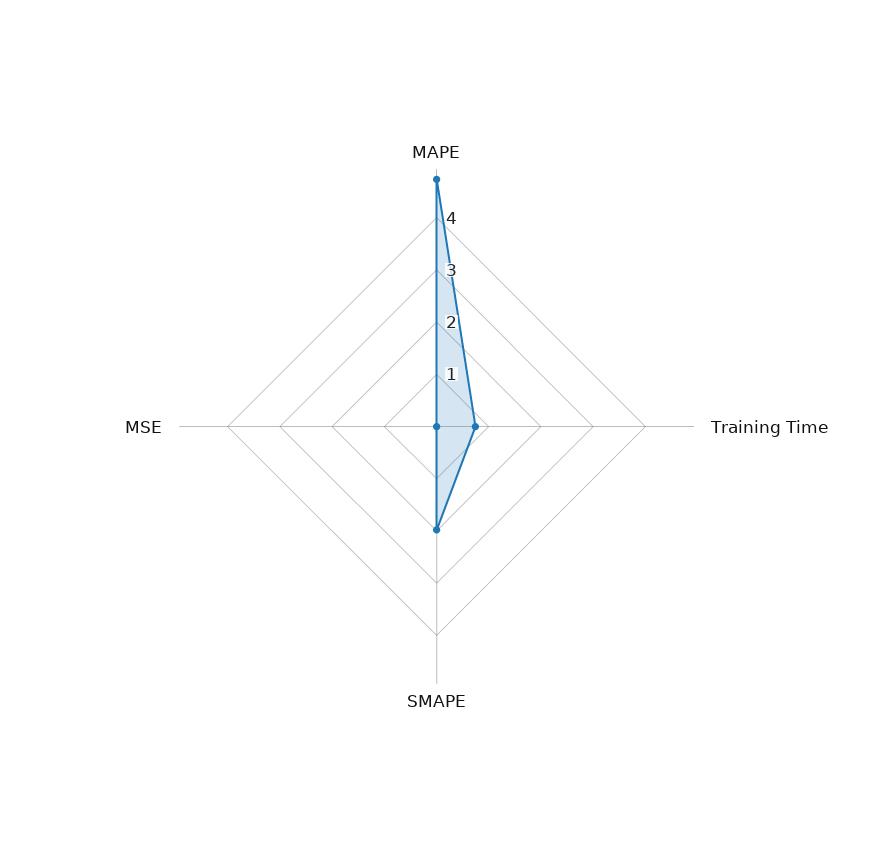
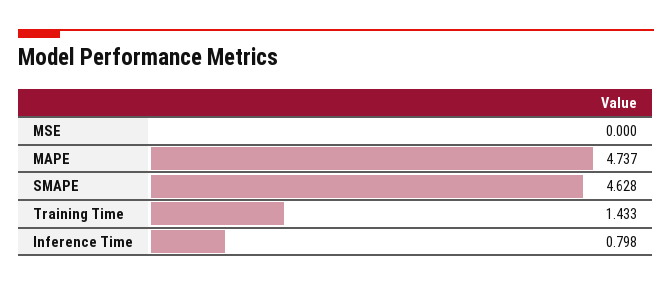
Training Time: 0.8 -> 1.433
SMAPE: 2 -> 4.628
Inference Time: none -> 0.798

